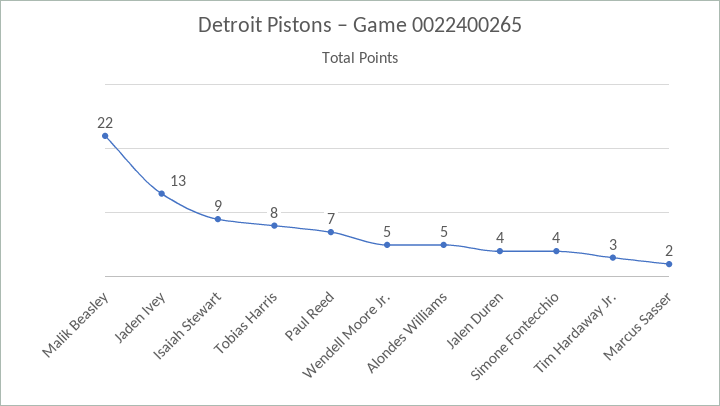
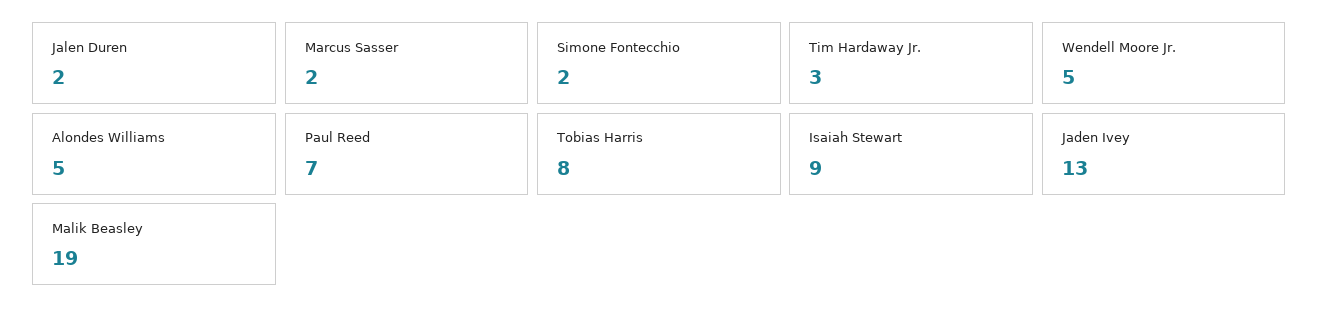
Malik Beasley: 22 -> 19
Jalen Duren: 4 -> 2
Simone Fontecchio: 4 -> 2

